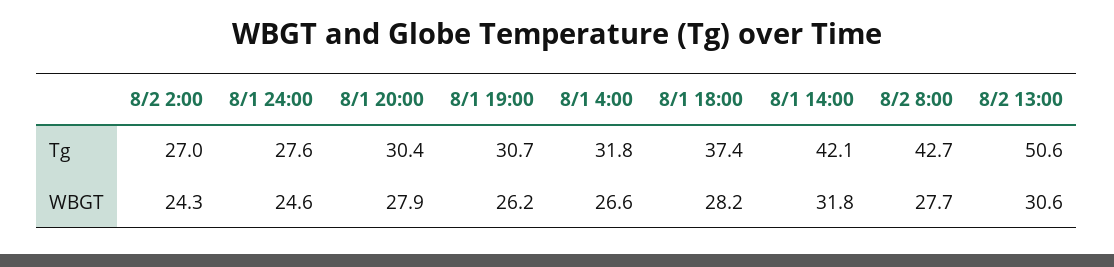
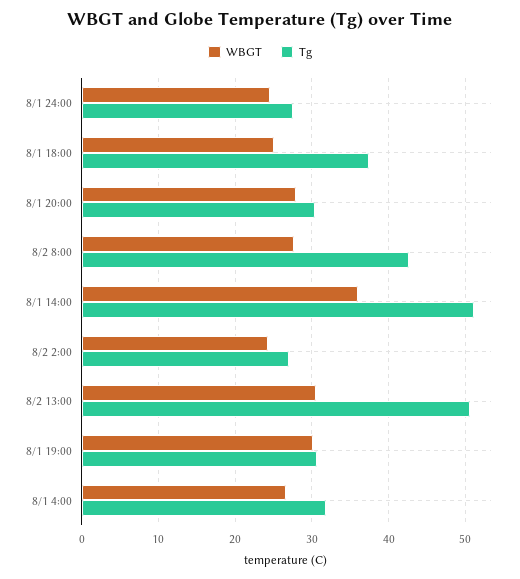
Tg, 8/1 14:00: 42.1 -> 51
WBGT, 8/1 19:00: 26.2 -> 30
WBGT, 8/1 18:00: 28.2 -> 25
WBGT, 8/1 14:00: 31.8 -> 36

